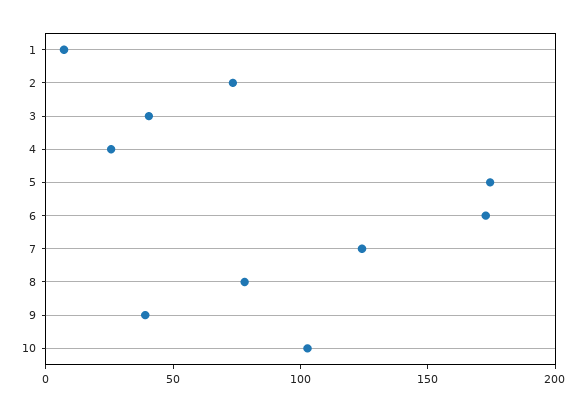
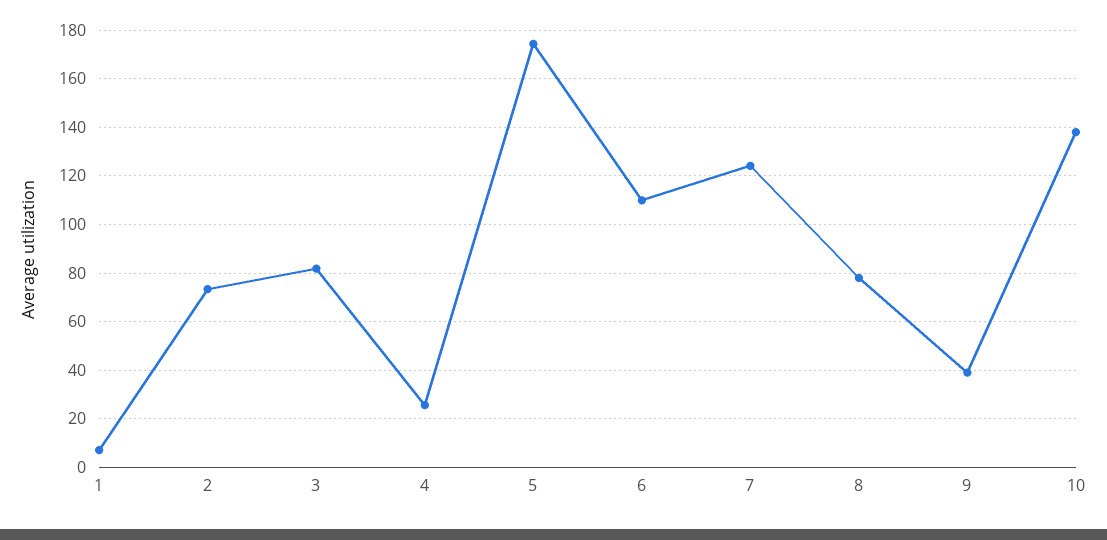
3: 40 -> 82.5
6: 170 -> 110
10: 100 -> 137.5

